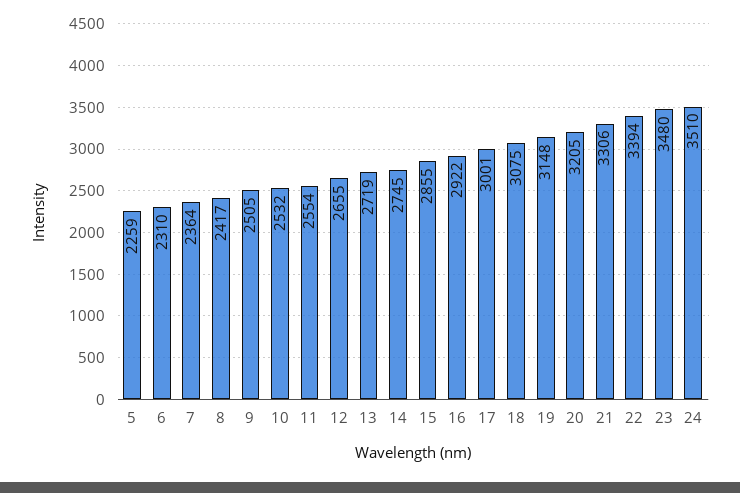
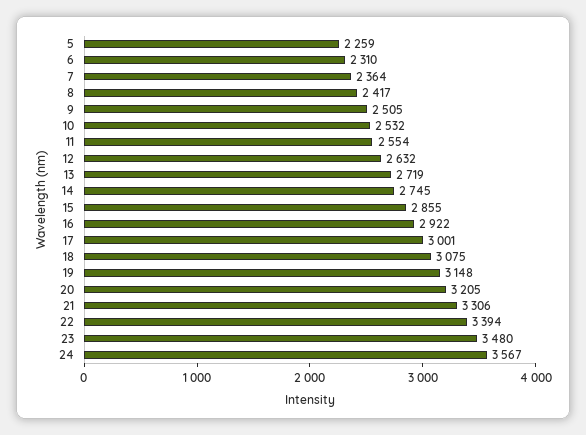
12: 2655 -> 2632
24: 3510 -> 3567

